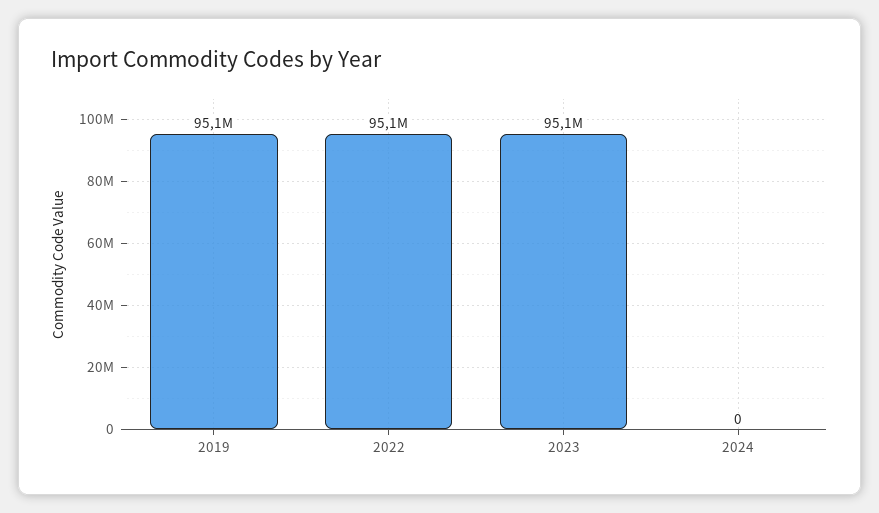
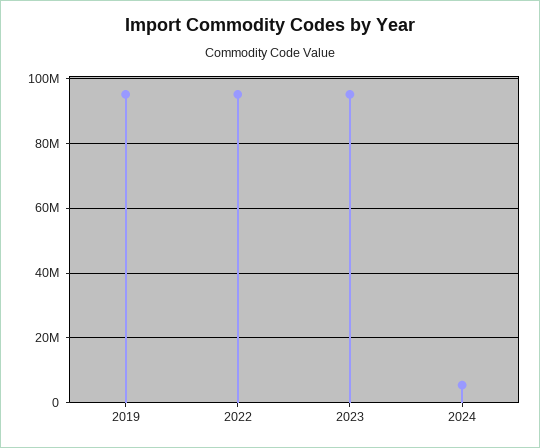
2024: 0 -> 6000000

